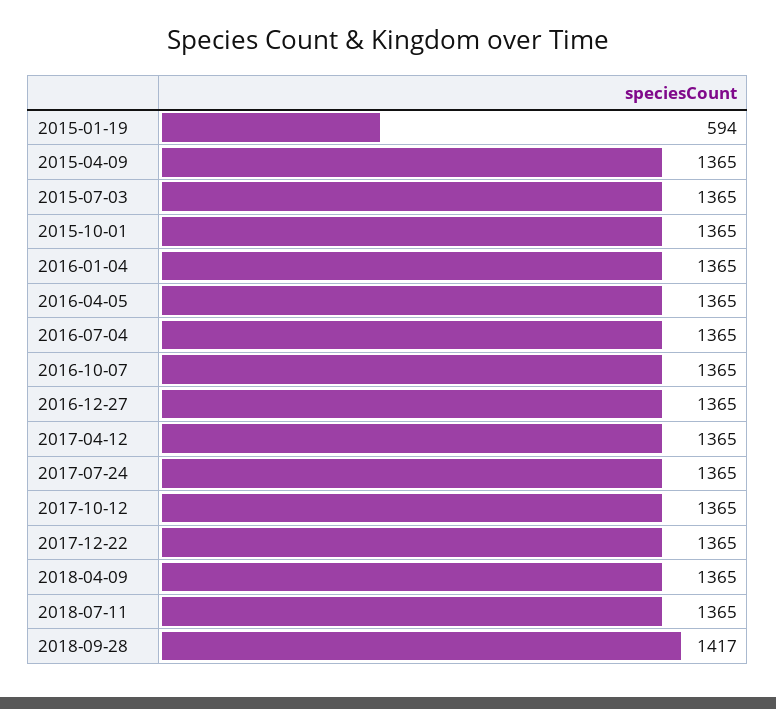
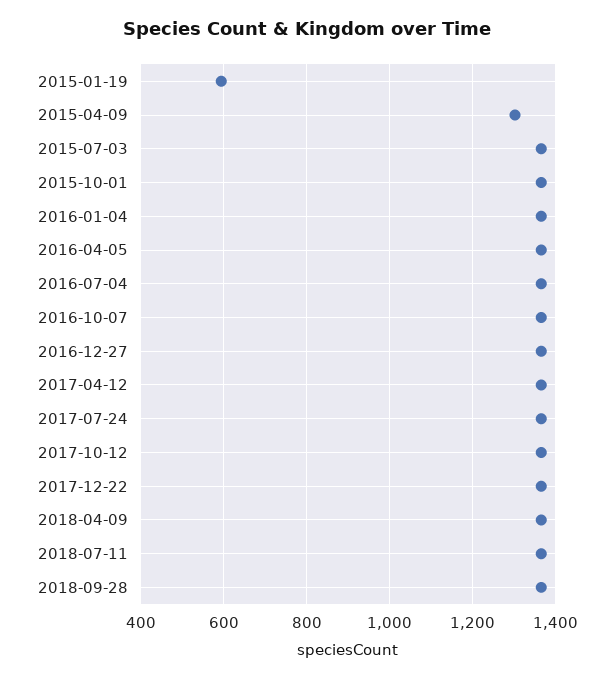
2015-04-09: 1365 -> 1300
2018-09-28: 1417 -> 1360

